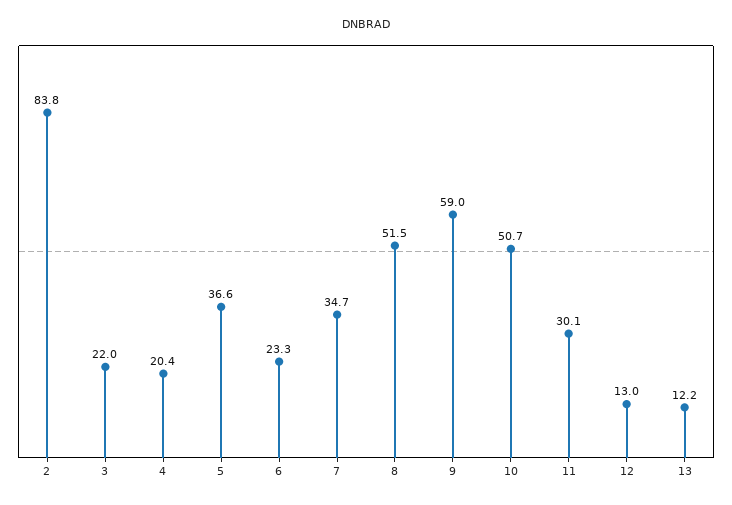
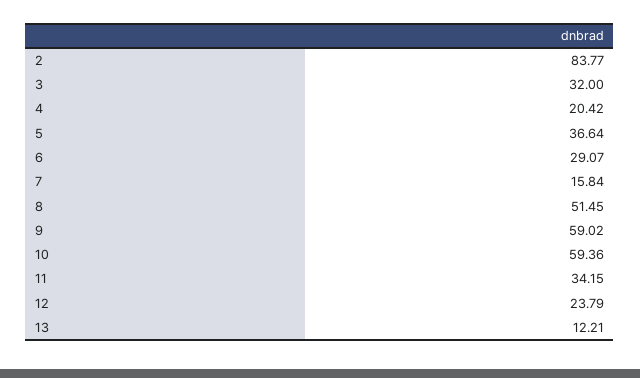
3: 22 -> 32
6: 23.3 -> 29.07
7: 34.7 -> 15.84
10: 50.7 -> 59.36
11: 30.1 -> 34.15
12: 13 -> 23.79

